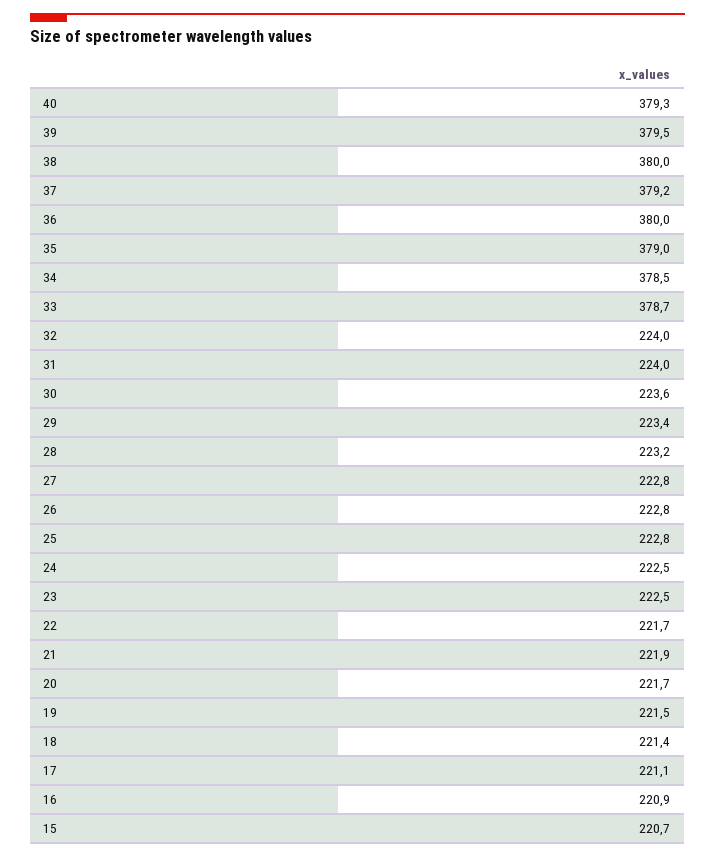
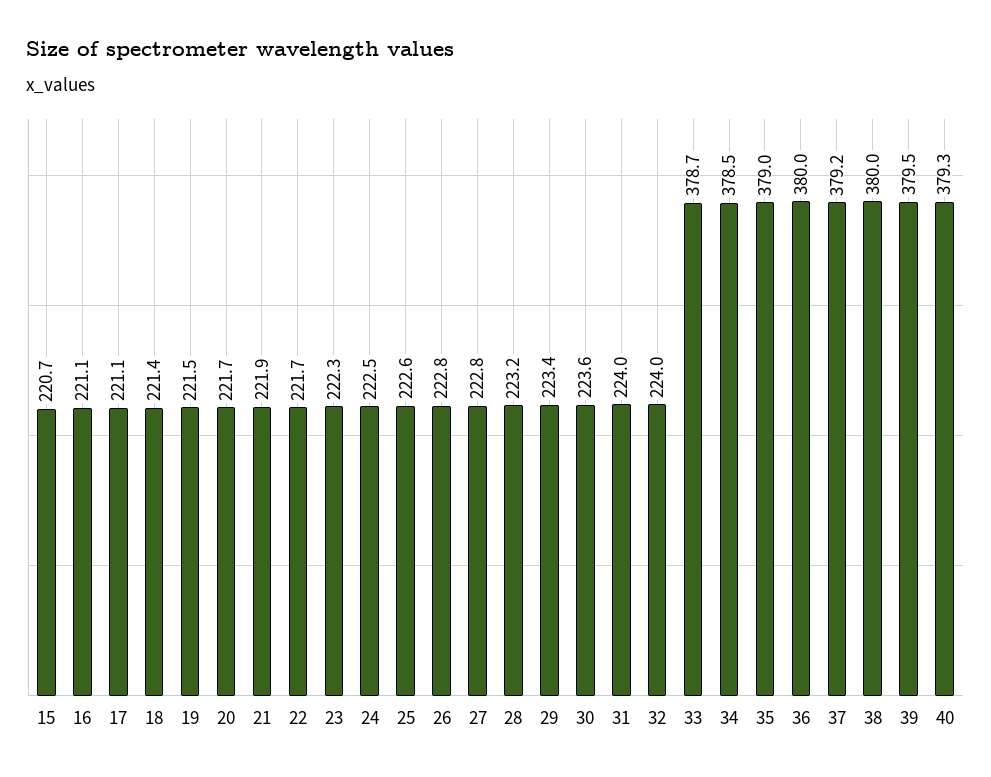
25: 222.8 -> 222.6
23: 222.5 -> 222.3
16: 220.9 -> 221.1

